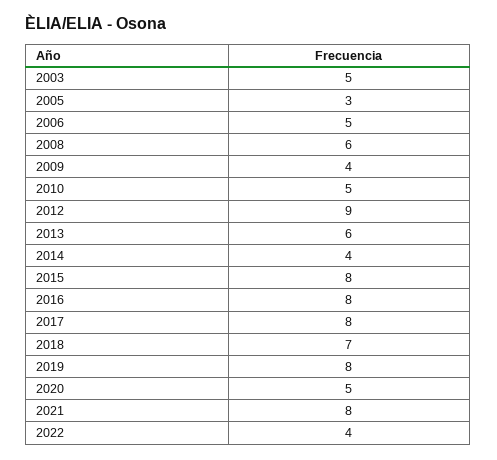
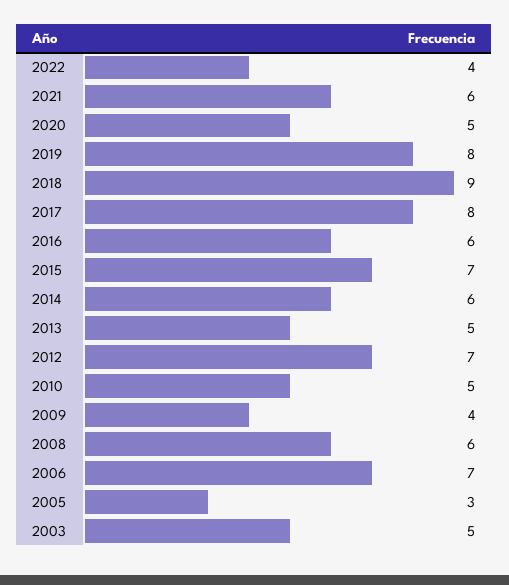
2006: 5 -> 7
2012: 9 -> 7
2013: 6 -> 5
2014: 4 -> 6
2015: 8 -> 7
2016: 8 -> 6
2018: 7 -> 9
2021: 8 -> 6

